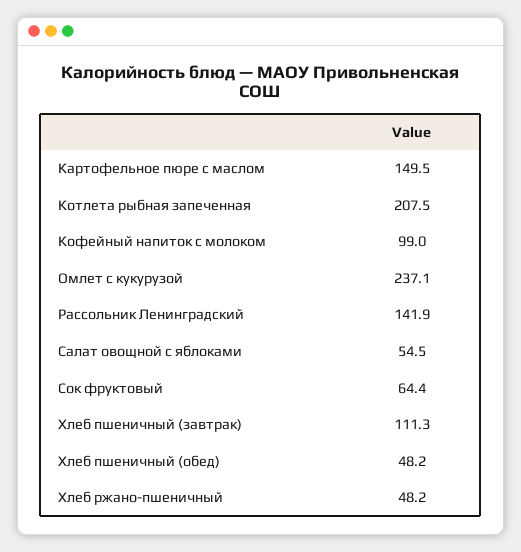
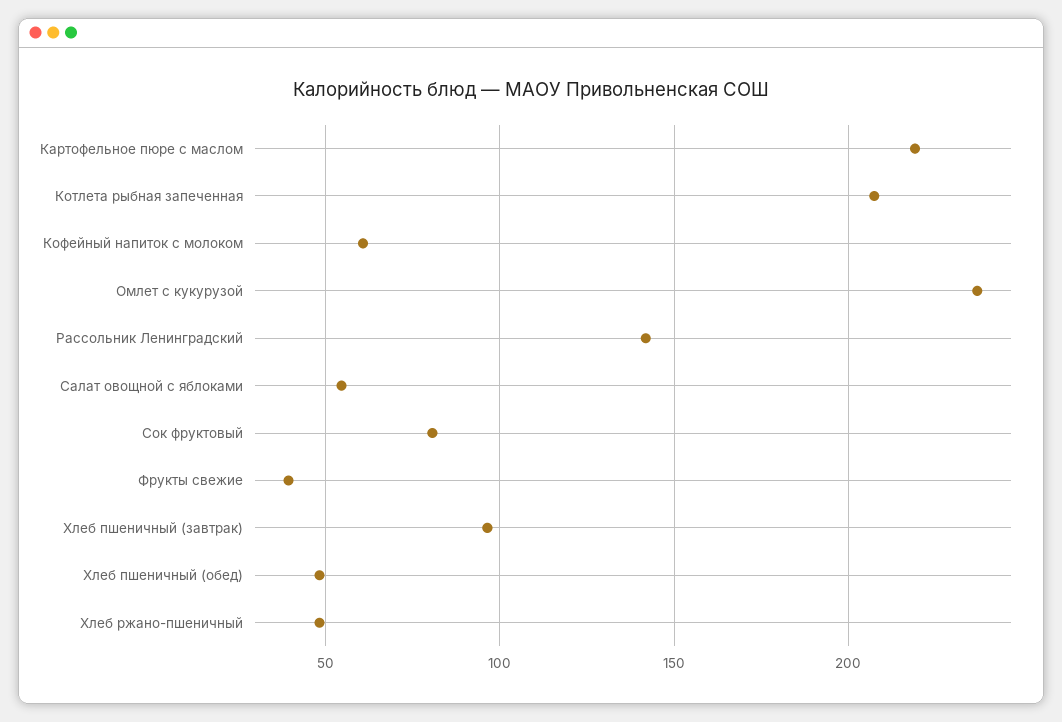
Картофельное пюре с маслом: 149.5 -> 220
Кофейный напиток с молоком: 99 -> 60
Сок фруктовый: 64.4 -> 80
Хлеб пшеничный (завтрак): 111.3 -> 95
Фрукты свежие: none -> 40

